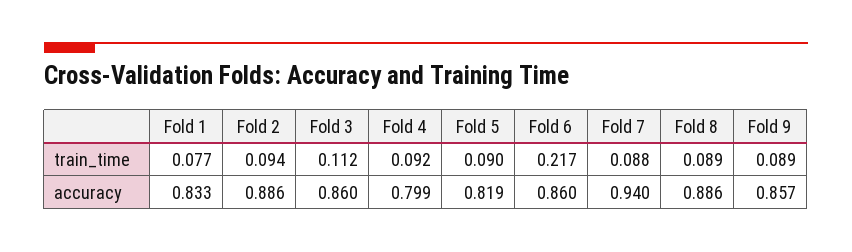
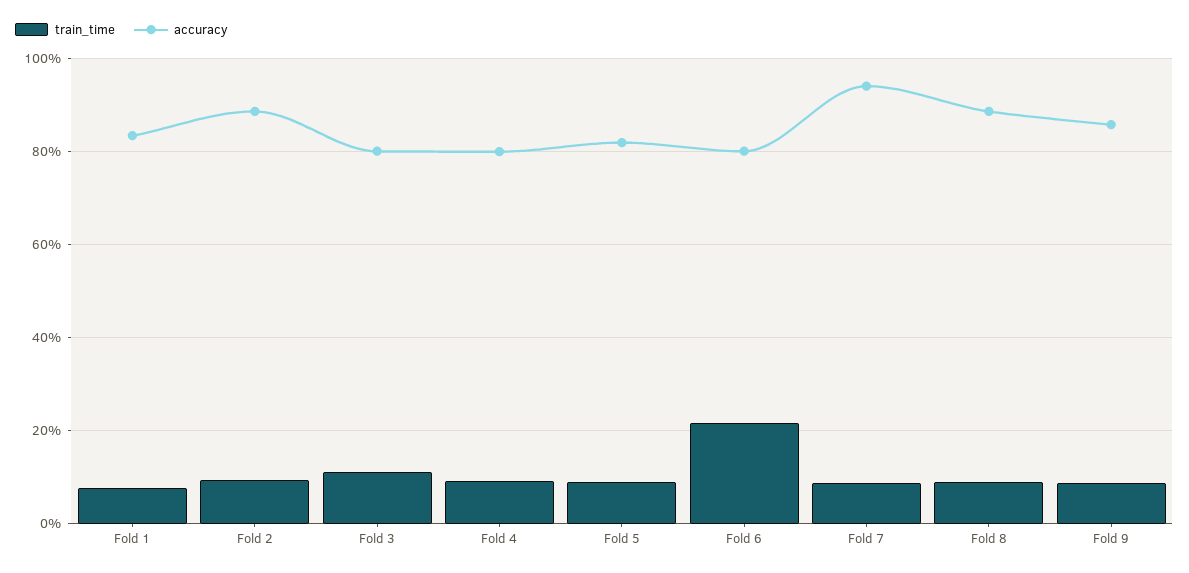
accuracy, Fold 3: 0.86 -> 0.8
accuracy, Fold 6: 0.86 -> 0.8

